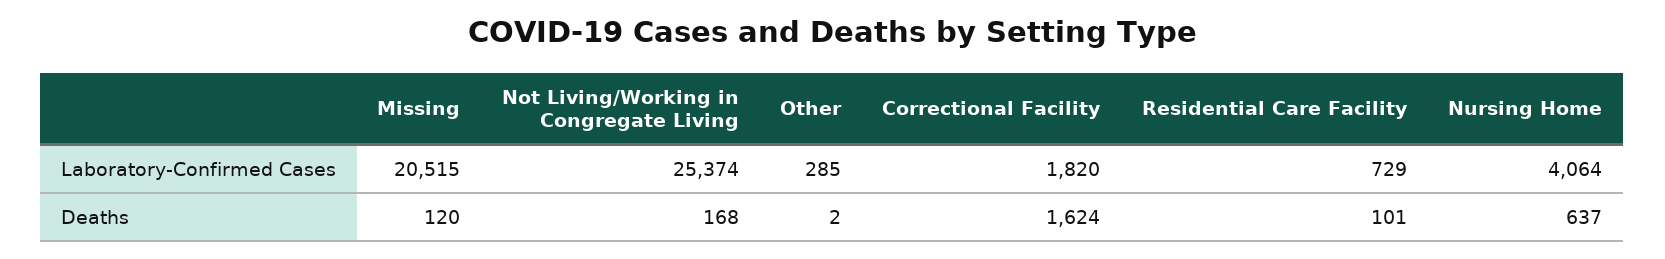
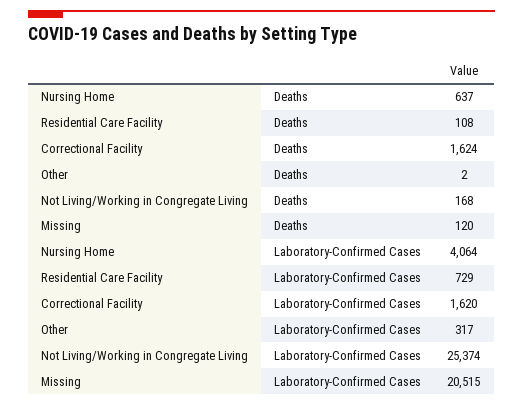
Other, Laboratory-Confirmed Cases: 285 -> 317
Correctional Facility, Laboratory-Confirmed Cases: 1820 -> 1620
Residential Care Facility, Deaths: 101 -> 108

